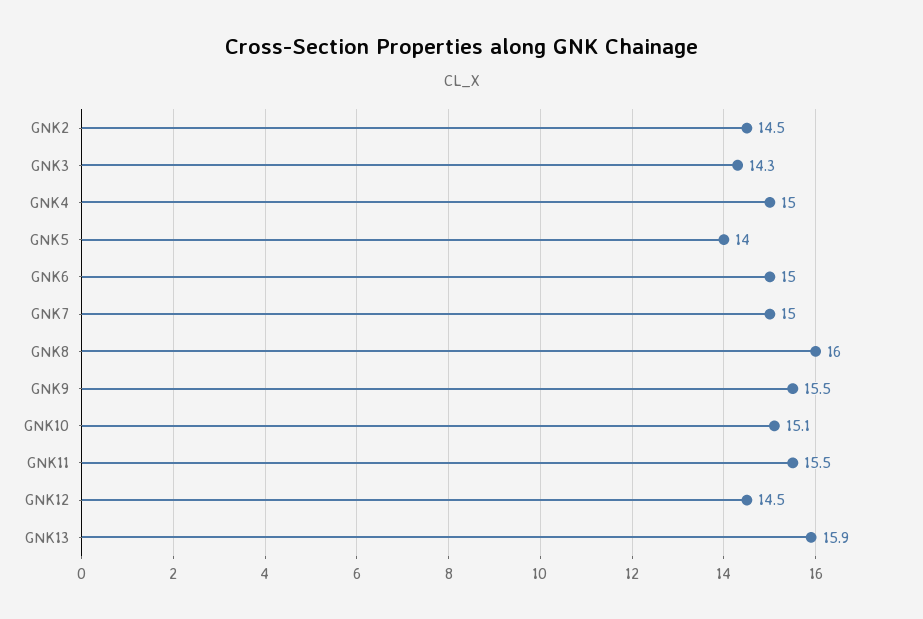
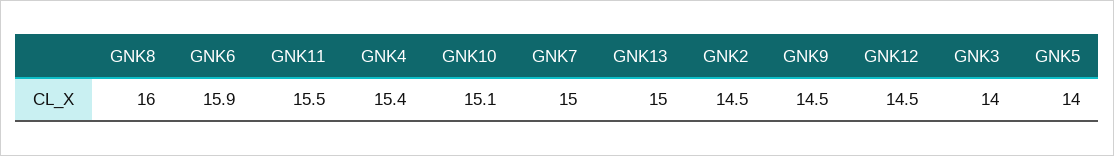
GNK3: 14.3 -> 14
GNK4: 15 -> 15.4
GNK6: 15 -> 15.9
GNK9: 15.5 -> 14.5
GNK13: 15.9 -> 15

